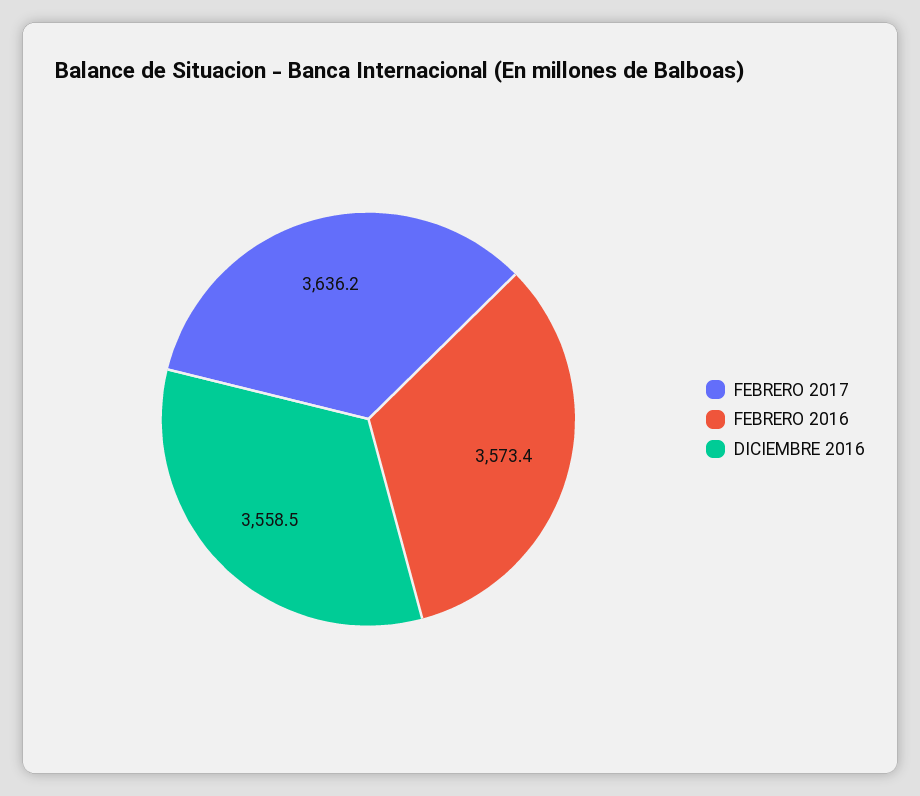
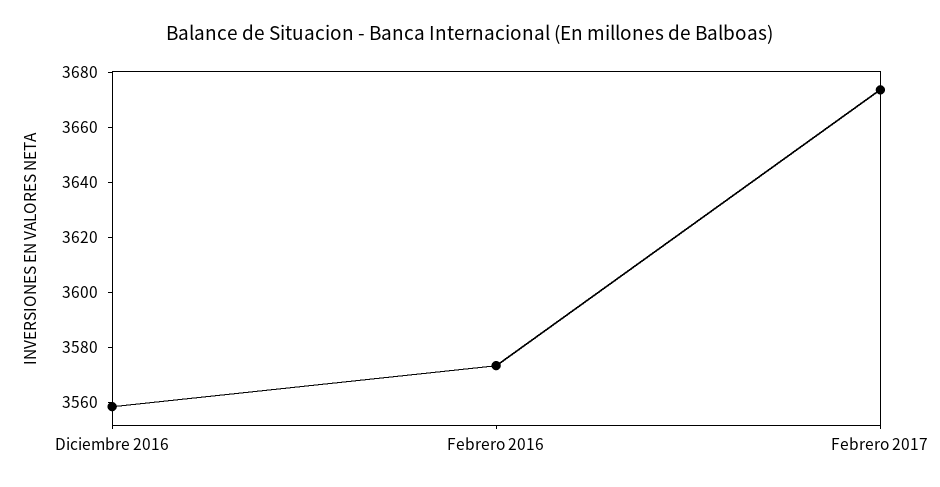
FEBRERO 2017: 3636.2 -> 3675

